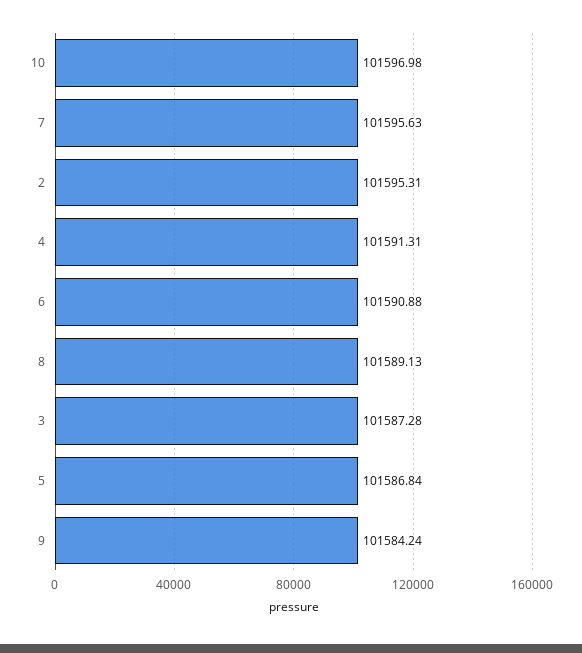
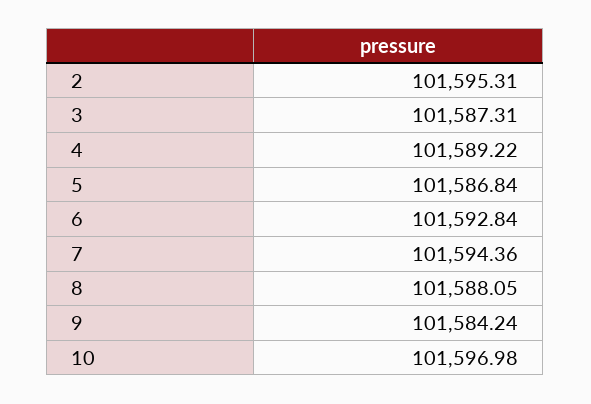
7: 101595.63 -> 101594.36
4: 101591.31 -> 101589.22
6: 101590.88 -> 101592.84
8: 101589.13 -> 101588.05
3: 101587.28 -> 101587.31

